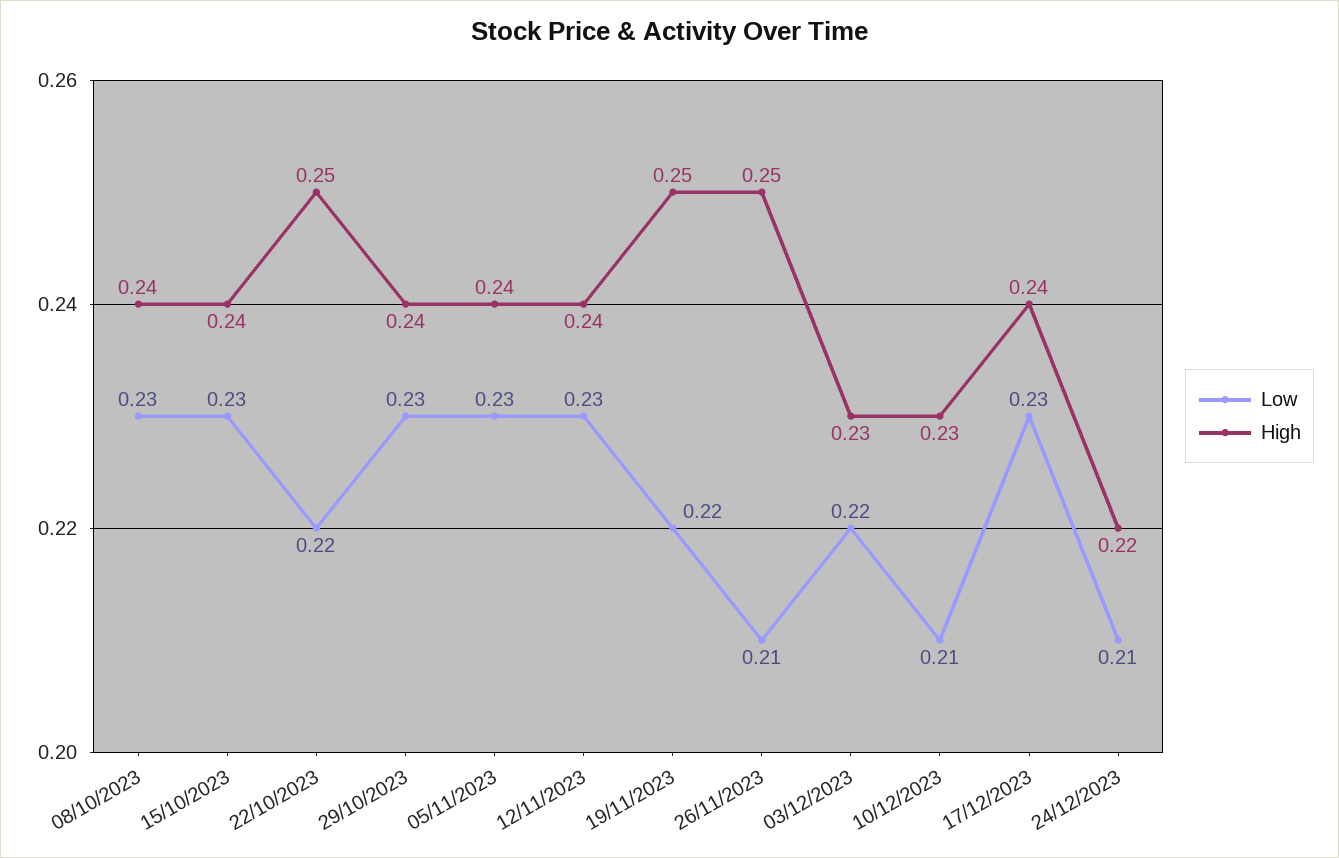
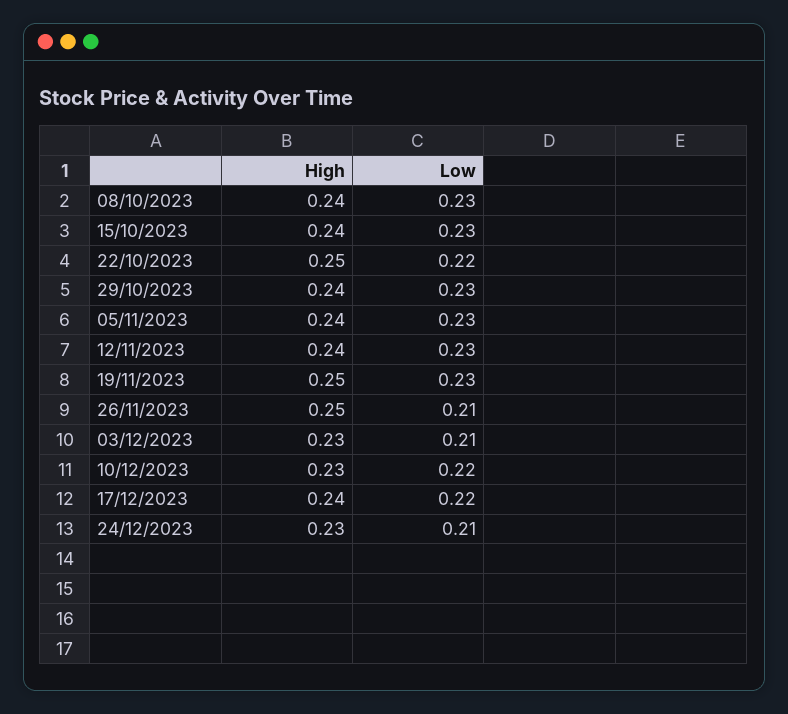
Low, 19/11/2023: 0.22 -> 0.23
Low, 03/12/2023: 0.22 -> 0.21
Low, 10/12/2023: 0.21 -> 0.22
Low, 17/12/2023: 0.23 -> 0.22
High, 24/12/2023: 0.22 -> 0.23

